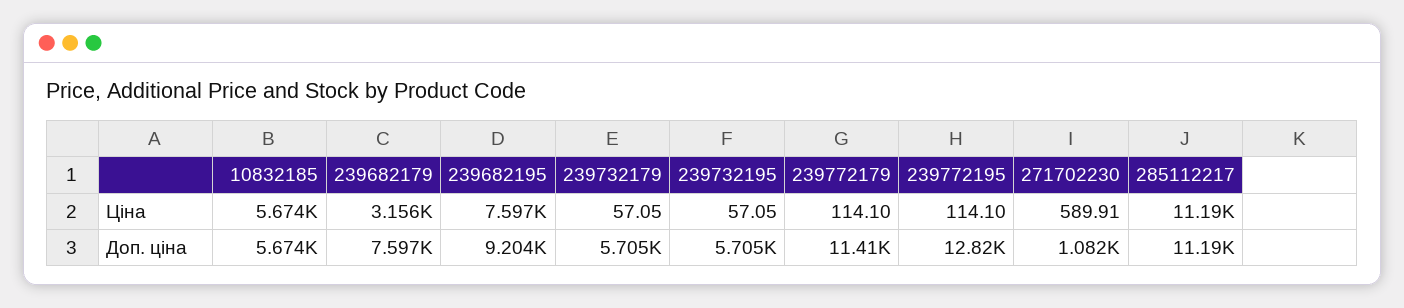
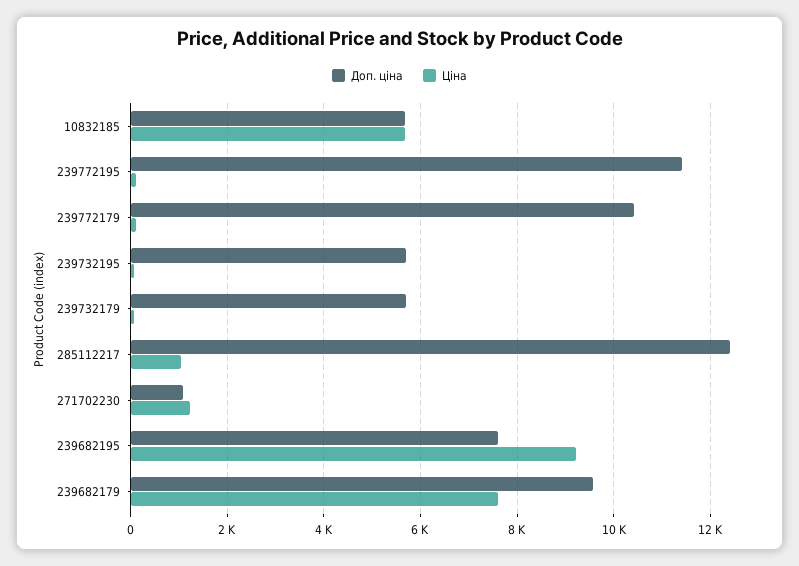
Ціна, 239682179: 3156 -> 7600
Ціна, 239682195: 7597 -> 9200
Ціна, 271702230: 589.91 -> 1200
Ціна, 285112217: 11190 -> 1000
Доп. ціна, 239682179: 7597 -> 9600
Доп. ціна, 239682195: 9204 -> 7600
Доп. ціна, 239772179: 11410 -> 10400
Доп. ціна, 239772195: 12820 -> 11400
Доп. ціна, 285112217: 11190 -> 12400

